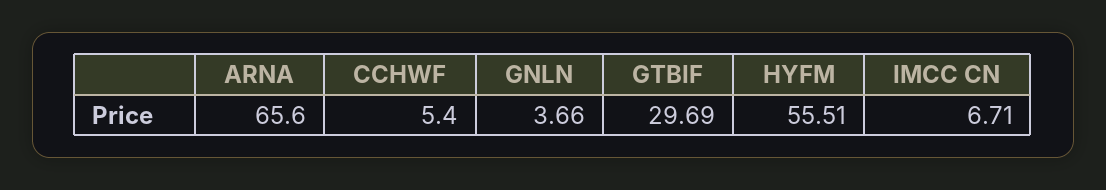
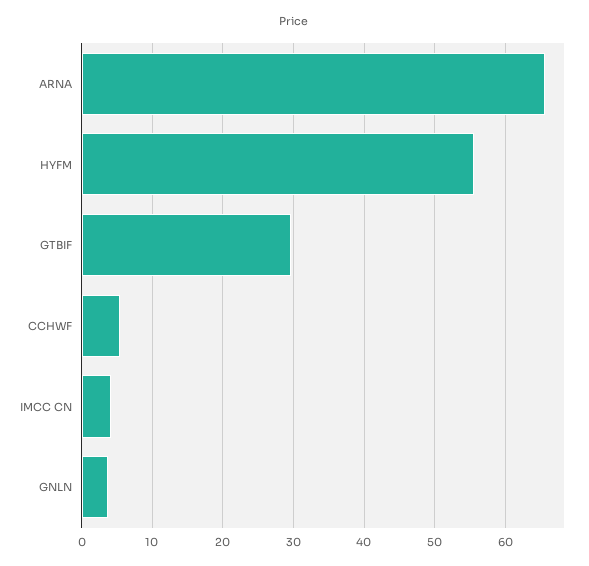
IMCC CN: 6.71 -> 4

